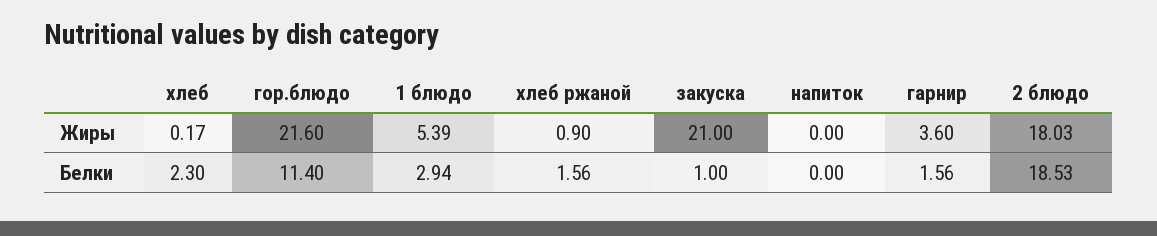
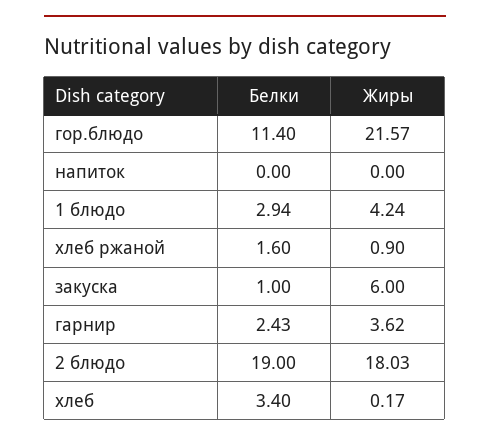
гор.блюдо, Жиры: 21.6 -> 21.57
1 блюдо, Жиры: 5.39 -> 4.24
закуска, Жиры: 21 -> 6
гарнир, Жиры: 3.6 -> 3.62
хлеб, Белки: 2.3 -> 3.4
хлеб ржаной, Белки: 1.56 -> 1.6
гарнир, Белки: 1.56 -> 2.43
2 блюдо, Белки: 18.53 -> 19

